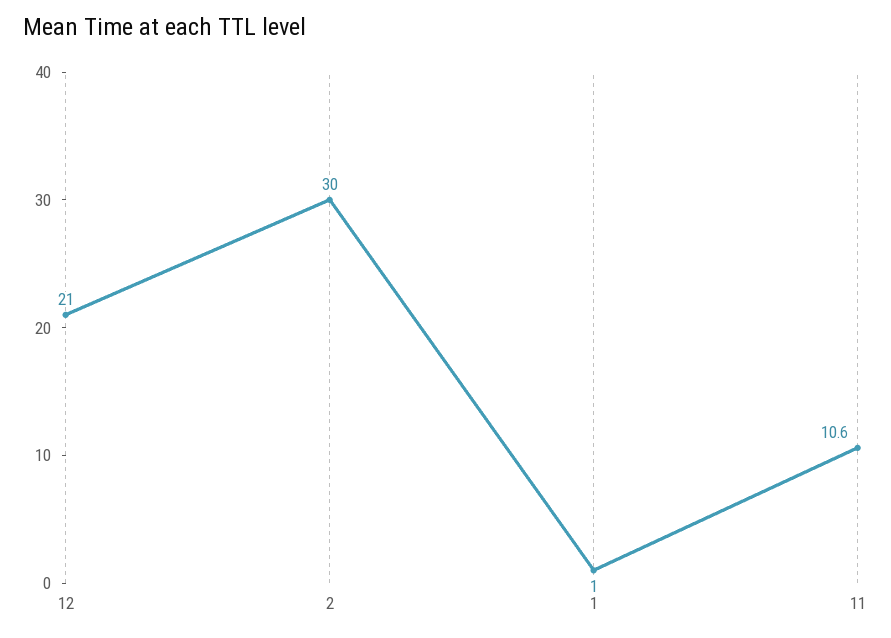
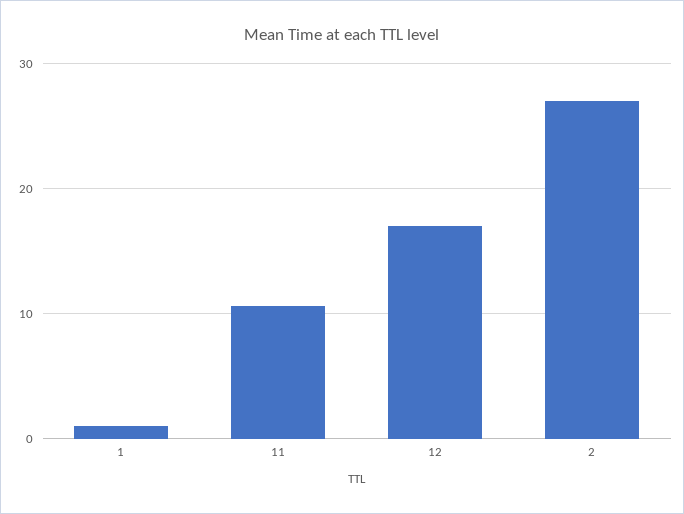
12: 21 -> 17
2: 30 -> 27

